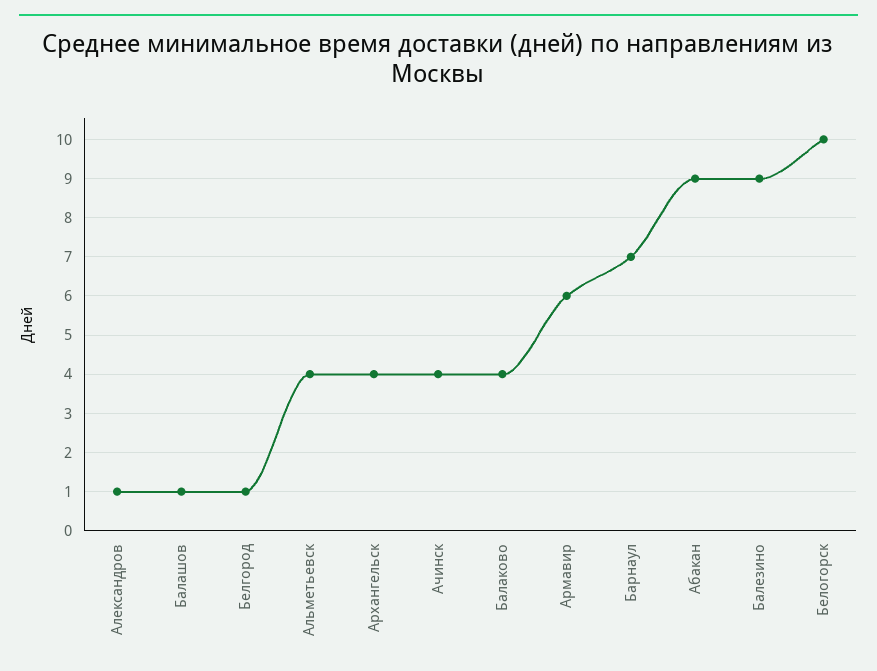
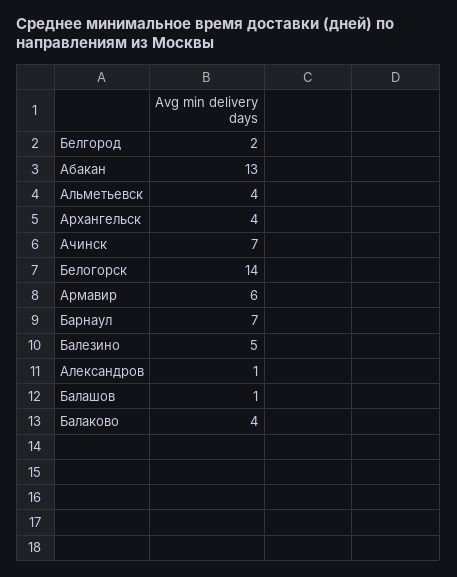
Белгород: 1 -> 2
Ачинск: 4 -> 7
Абакан: 9 -> 13
Балезино: 9 -> 5
Белогорск: 10 -> 14

